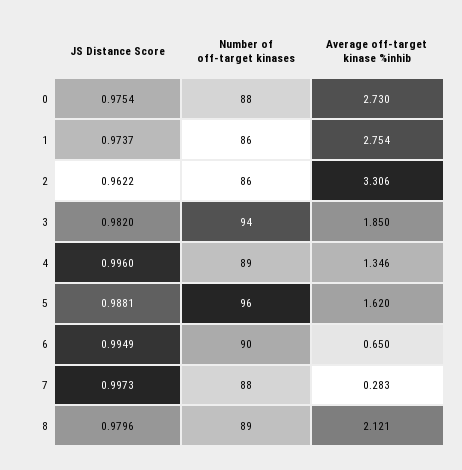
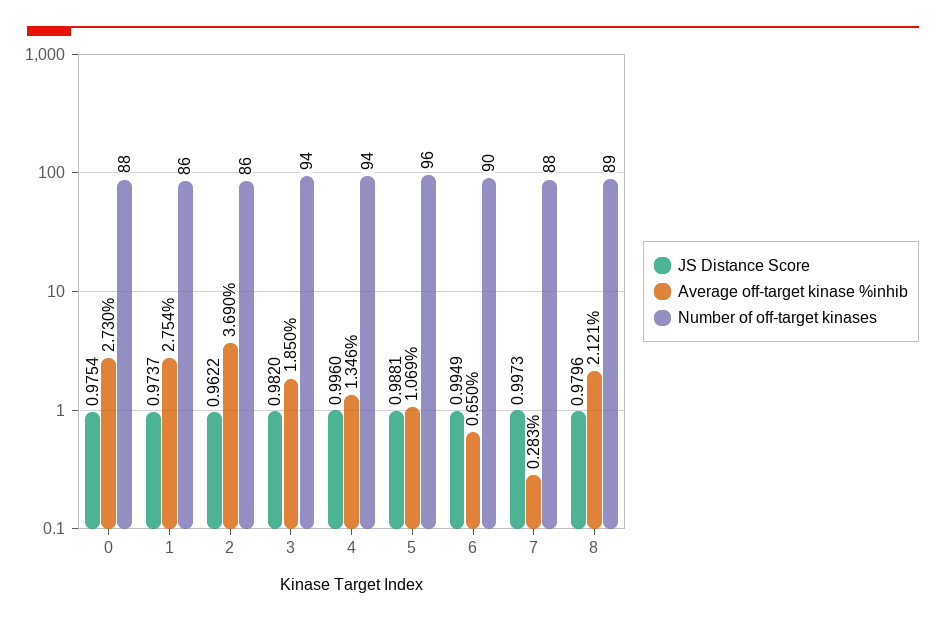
Average off-target kinase %inhib, 2: 3.306 -> 3.69
Number of off-target kinases, 4: 89 -> 94
Average off-target kinase %inhib, 5: 1.62 -> 1.069

